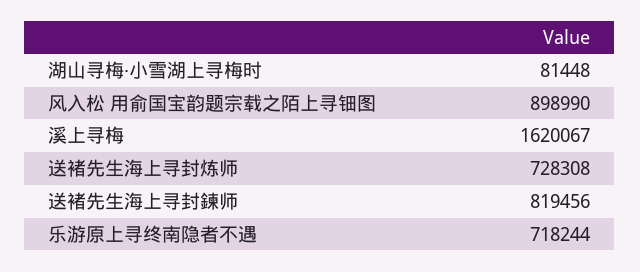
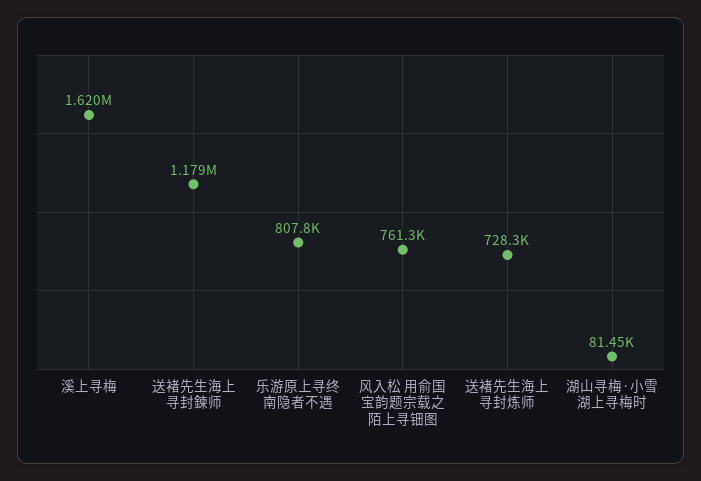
风入松 用俞国宝韵题宗载之陌上寻钿图: 898990 -> 761300
送褚先生海上寻封鍊师: 819456 -> 1179000
乐游原上寻终南隐者不遇: 718244 -> 807800

